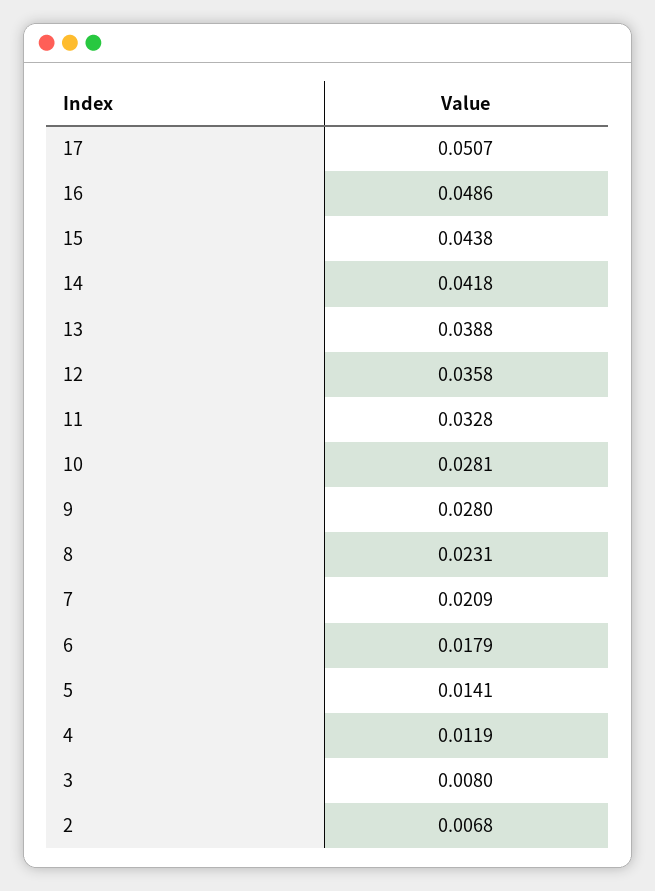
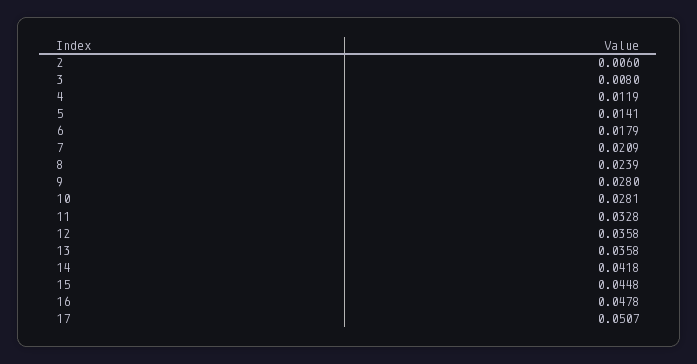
16: 0.0486 -> 0.0478
15: 0.0438 -> 0.0448
13: 0.0388 -> 0.0358
8: 0.0231 -> 0.0239
2: 0.0068 -> 0.006

